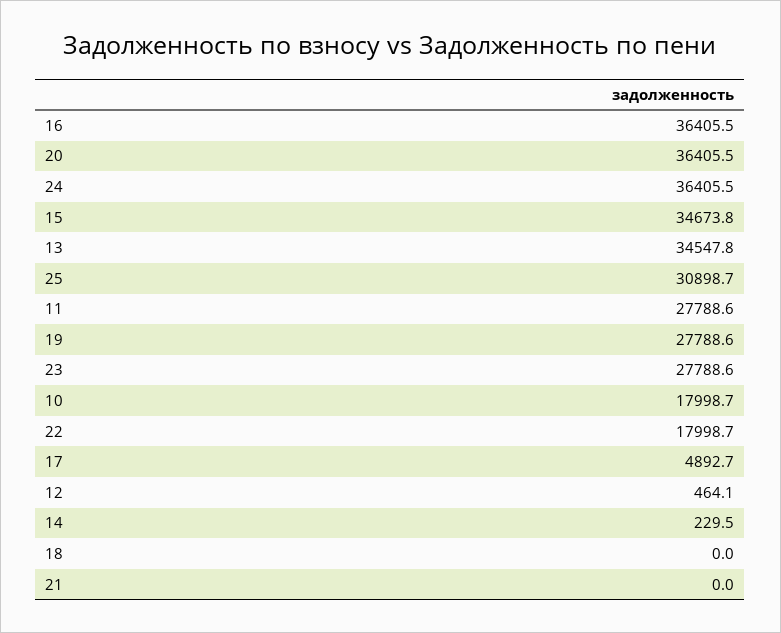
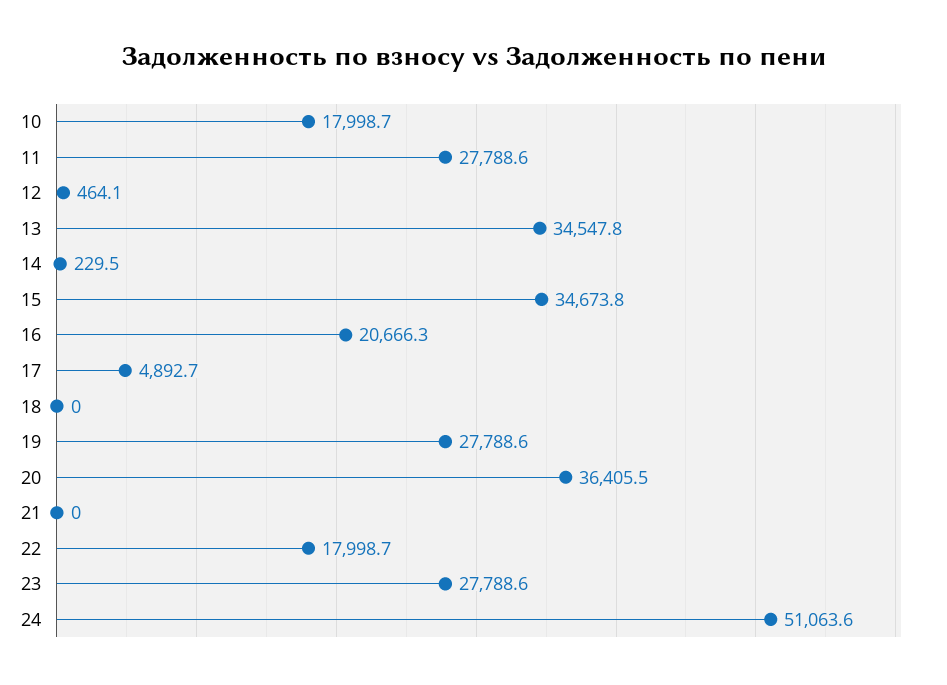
16: 36405.5 -> 20666.3
24: 36405.5 -> 51063.6
25: 30898.7 -> none

